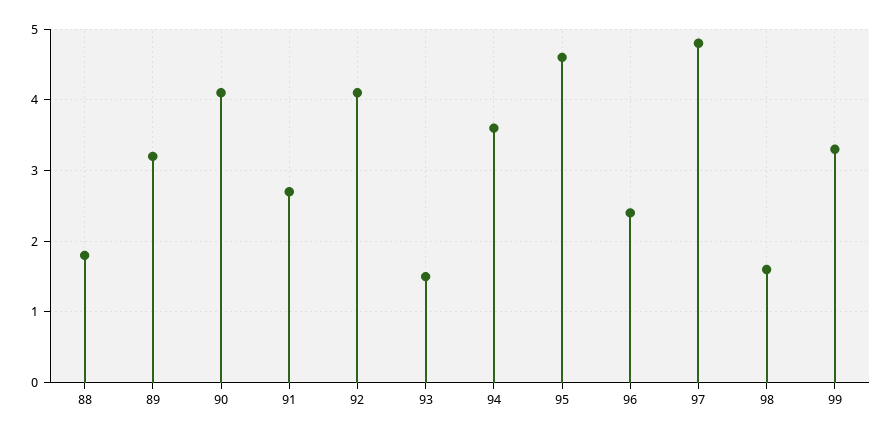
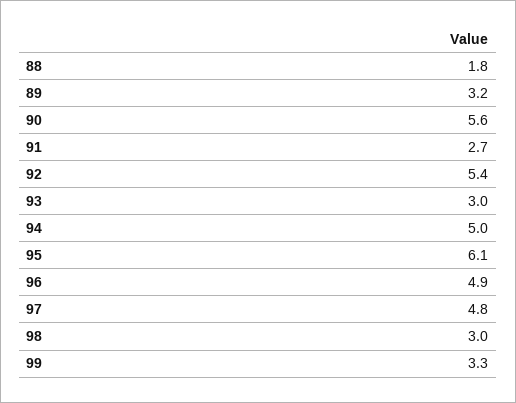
90: 4.1 -> 5.6
92: 4.1 -> 5.4
93: 1.5 -> 3
94: 3.6 -> 5
95: 4.6 -> 6.1
96: 2.4 -> 4.9
98: 1.6 -> 3

